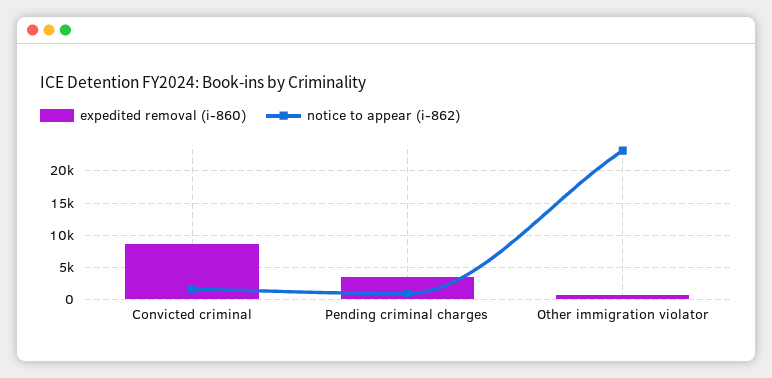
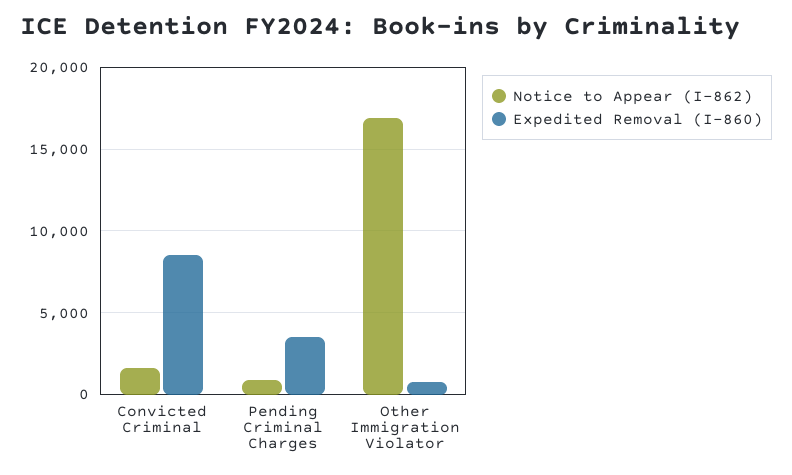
notice to appear (i-862), Other immigration violator: 23000 -> 17000

